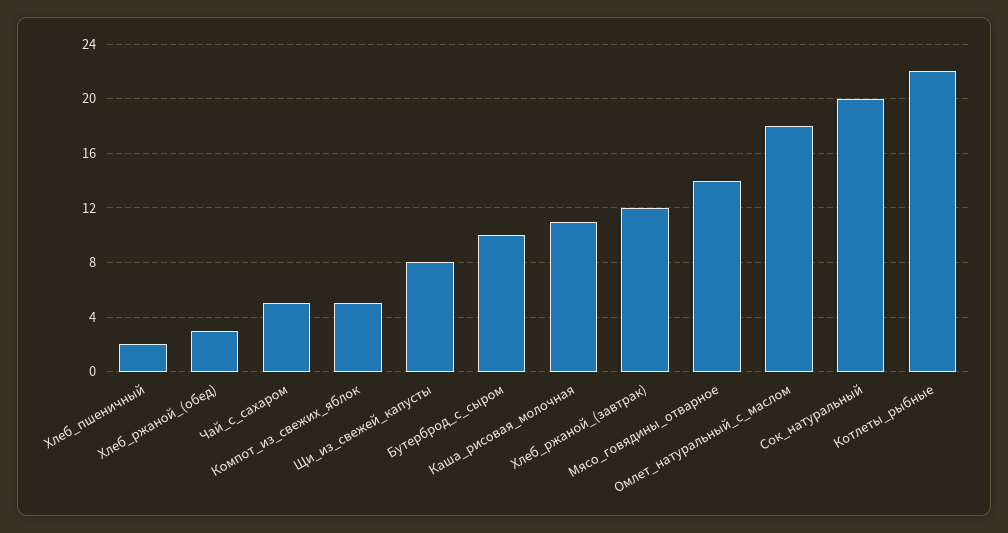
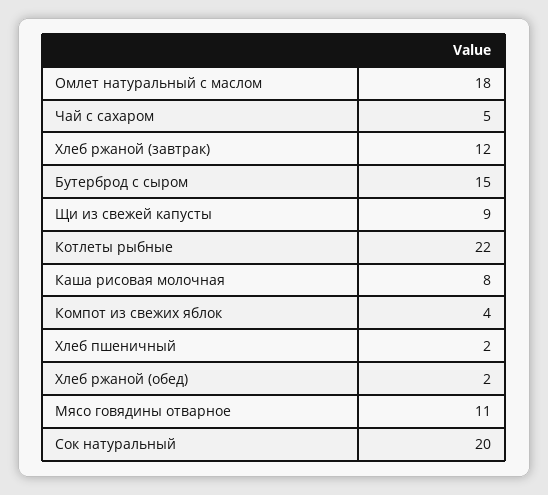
Хлеб_ржаной_(обед): 3 -> 2
Компот_из_свежих_яблок: 5 -> 4
Щи_из_свежей_капусты: 8 -> 9
Бутерброд_с_сыром: 10 -> 15
Каша_рисовая_молочная: 11 -> 8
Мясо_говядины_отварное: 14 -> 11

